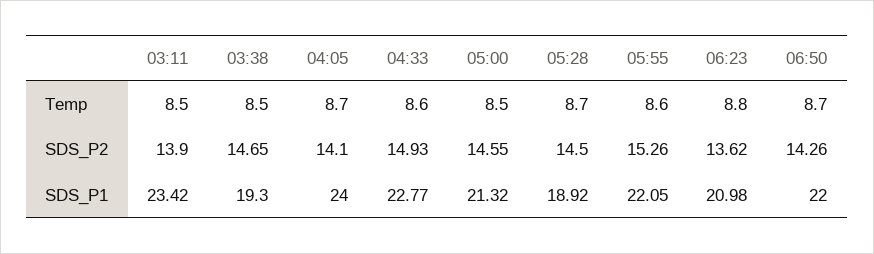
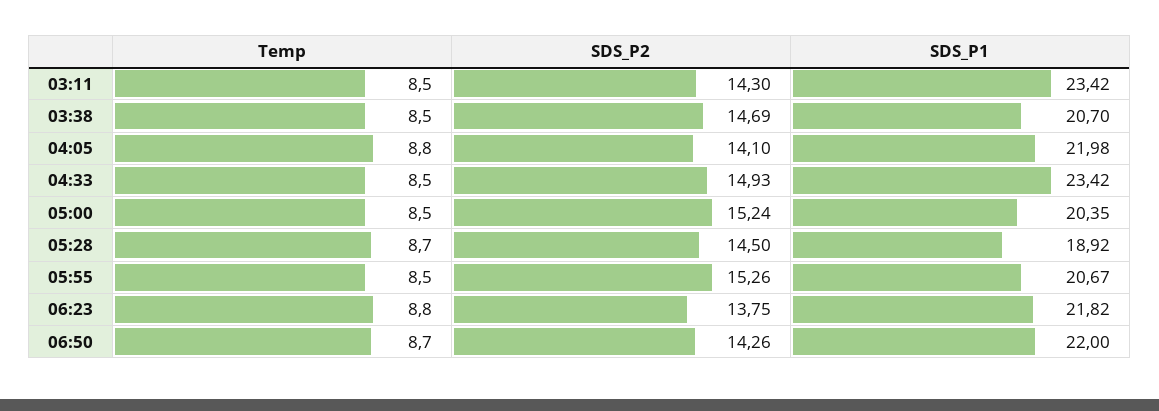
04:05, Temp: 8.7 -> 8.8
04:33, Temp: 8.6 -> 8.5
05:55, Temp: 8.6 -> 8.5
03:11, SDS_P2: 13.9 -> 14.3
03:38, SDS_P2: 14.65 -> 14.69
05:00, SDS_P2: 14.55 -> 15.24
06:23, SDS_P2: 13.62 -> 13.75
03:38, SDS_P1: 19.3 -> 20.7
04:05, SDS_P1: 24 -> 21.98
04:33, SDS_P1: 22.77 -> 23.42
05:00, SDS_P1: 21.32 -> 20.35
05:55, SDS_P1: 22.05 -> 20.67
06:23, SDS_P1: 20.98 -> 21.82

